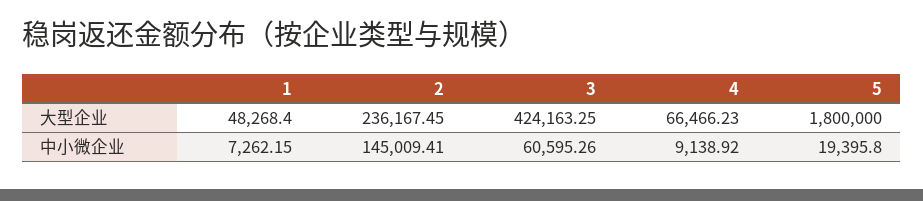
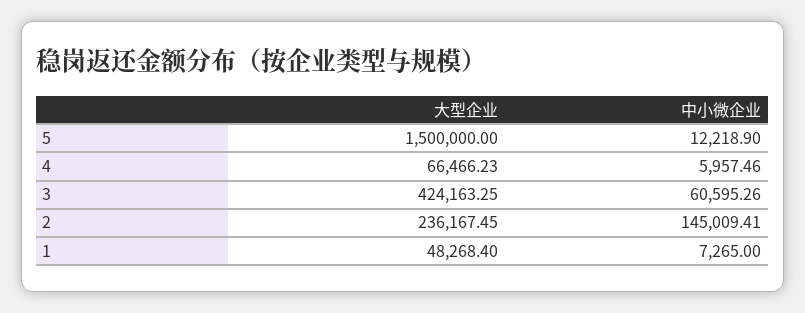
5, 大型企业: 1800000 -> 1500000
1, 中小微企业: 7262.15 -> 7265
4, 中小微企业: 9138.92 -> 5957.46
5, 中小微企业: 19395.8 -> 12218.9

